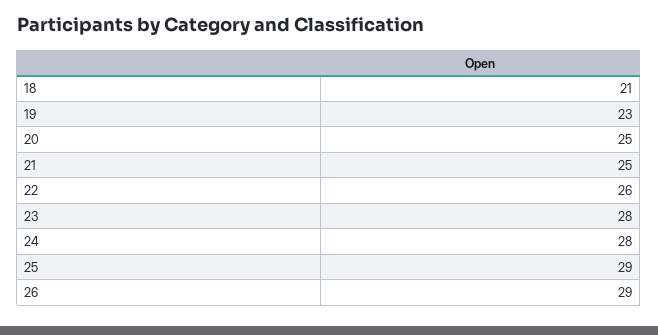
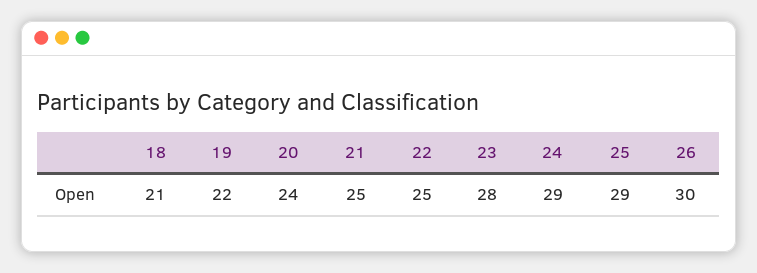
19: 23 -> 22
20: 25 -> 24
22: 26 -> 25
24: 28 -> 29
26: 29 -> 30

